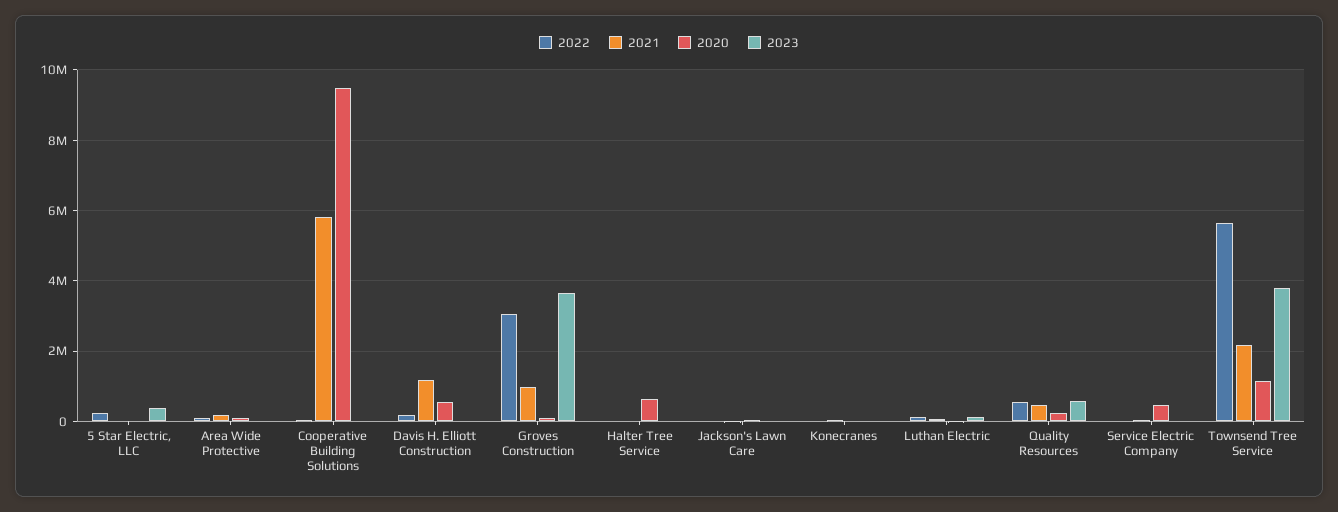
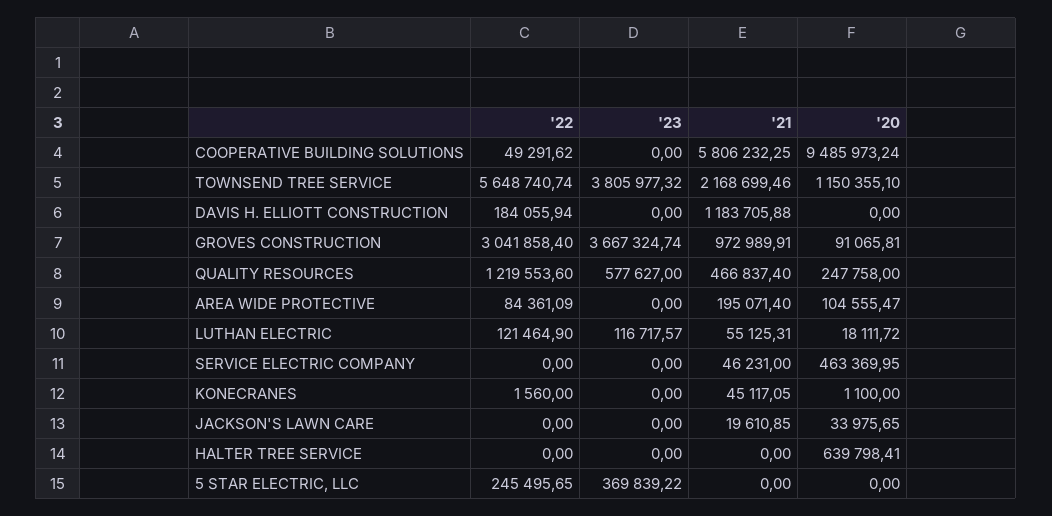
2020, Davis H. Elliott Construction: 600000 -> 0
2022, Quality Resources: 600000 -> 1219553.6

